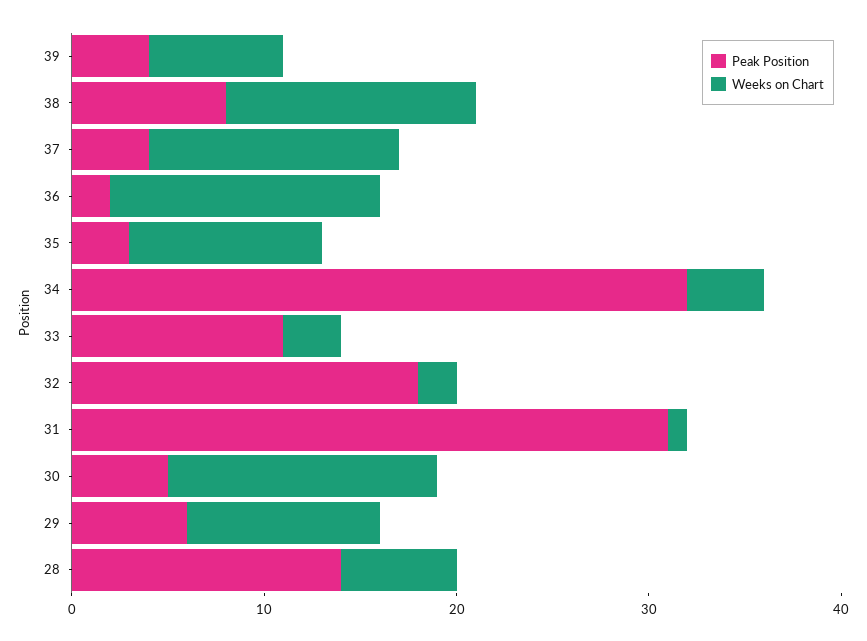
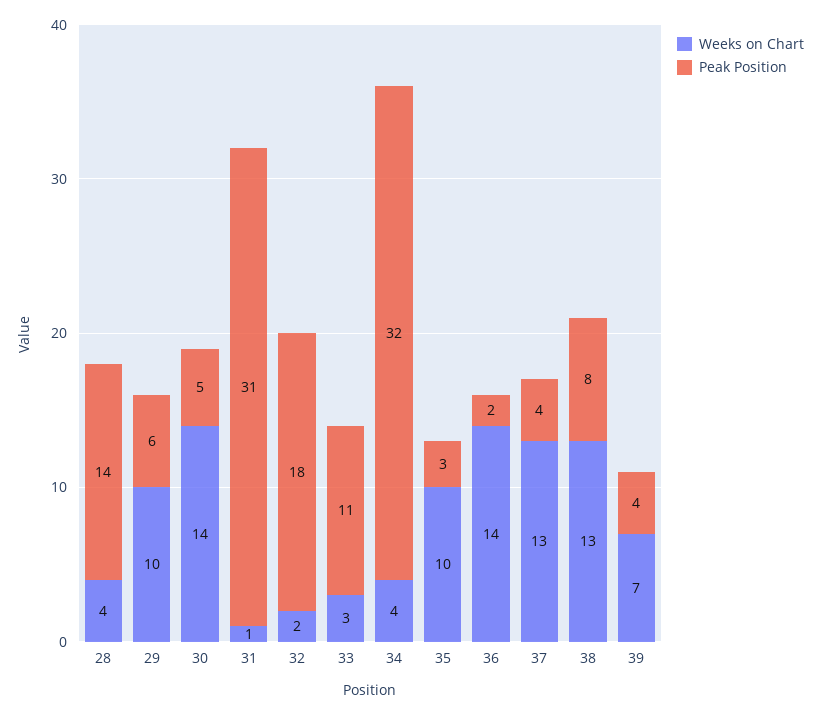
Weeks on Chart, 28: 6 -> 4

